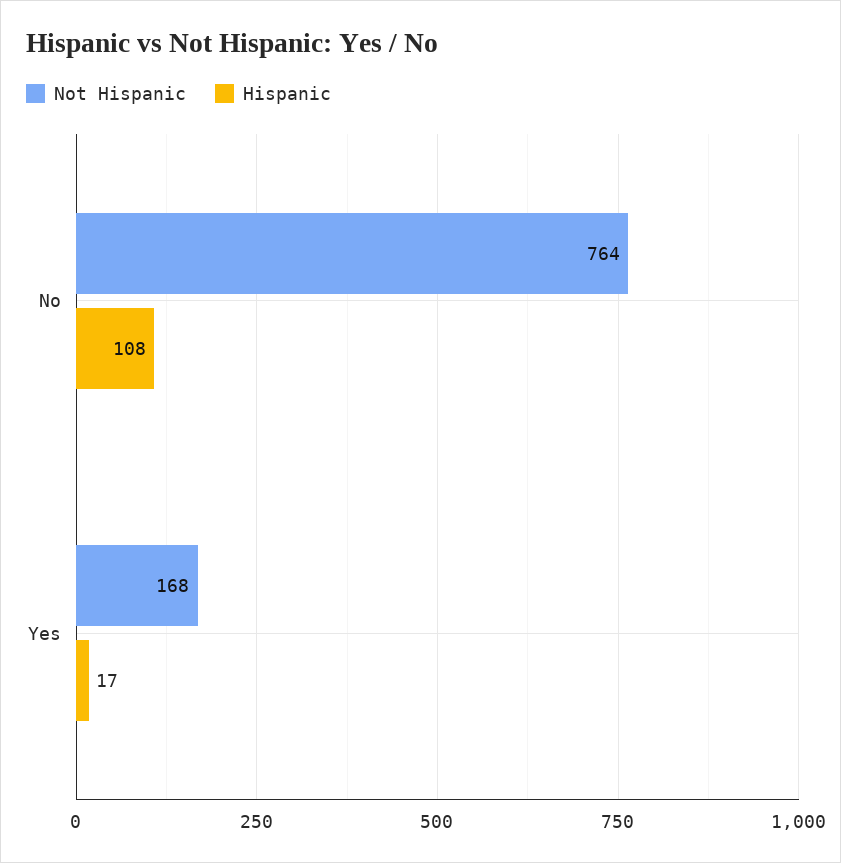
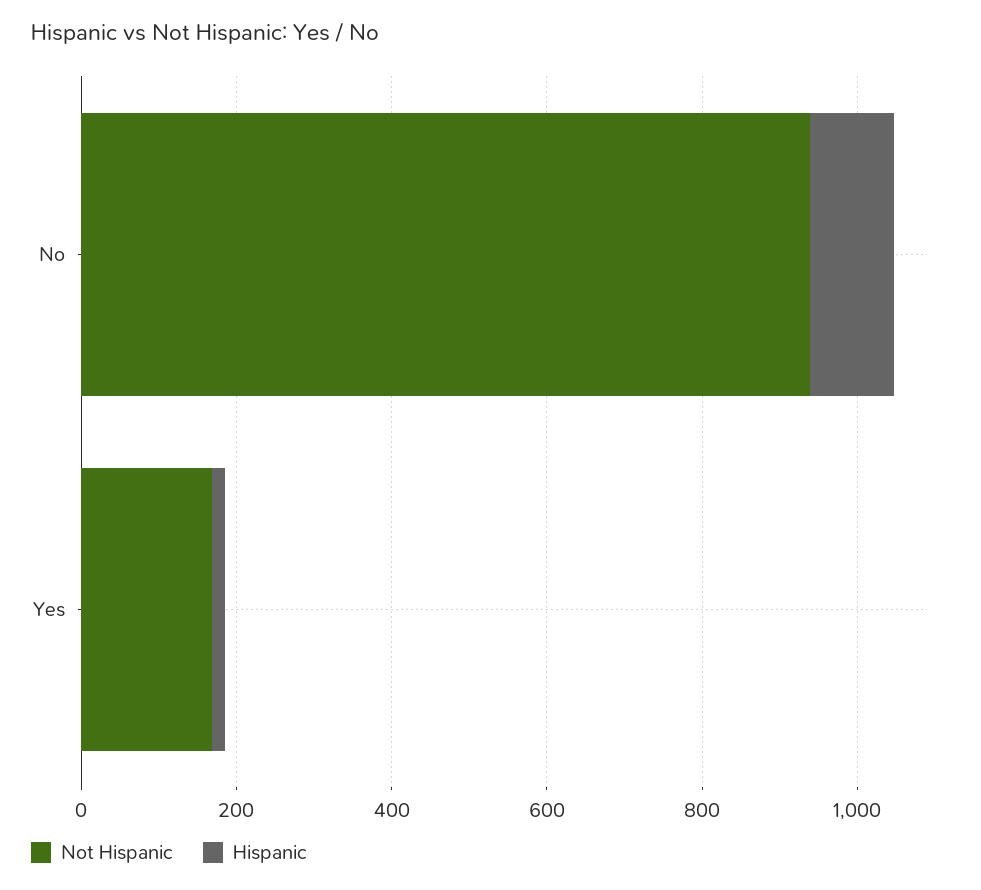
Not Hispanic, No: 764 -> 950

